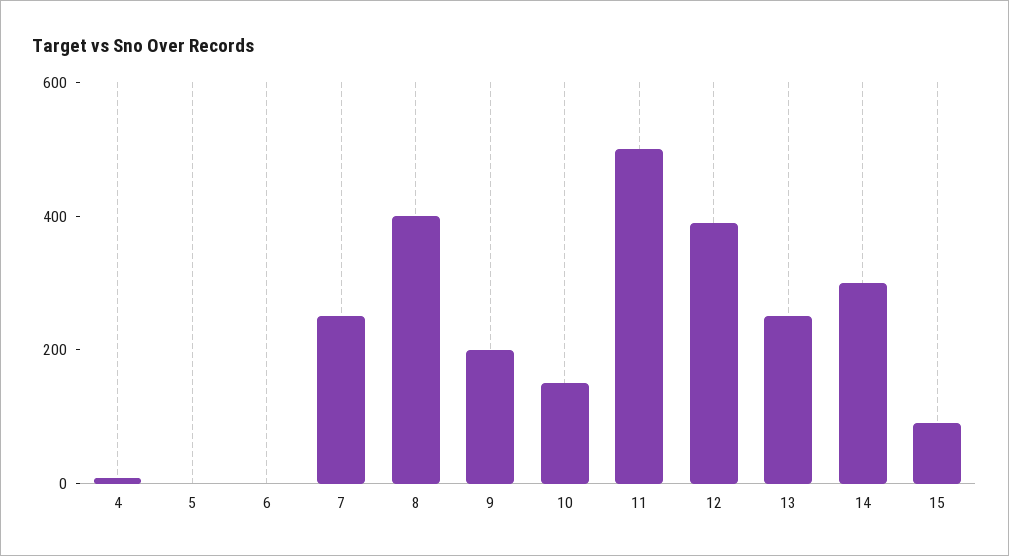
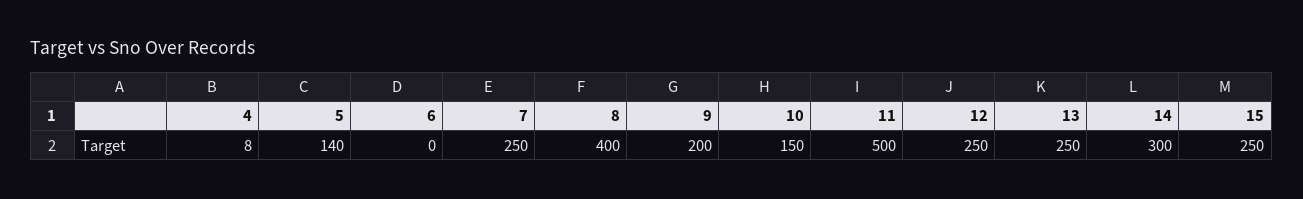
5: 0 -> 140
12: 400 -> 250
15: 100 -> 250

